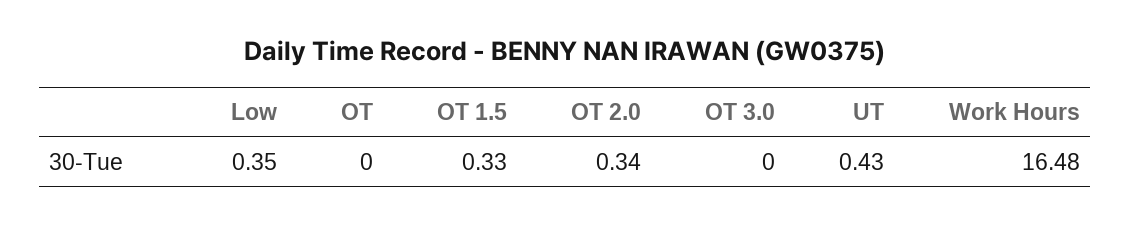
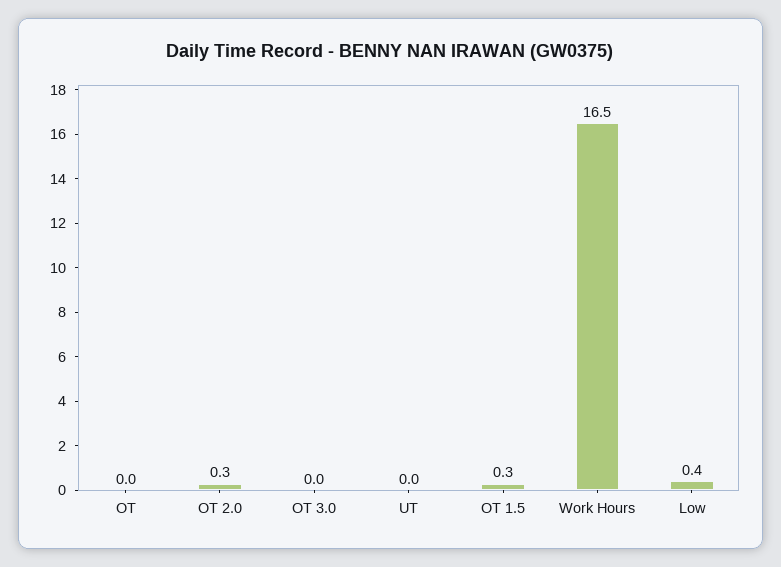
UT: 0.43 -> 0

